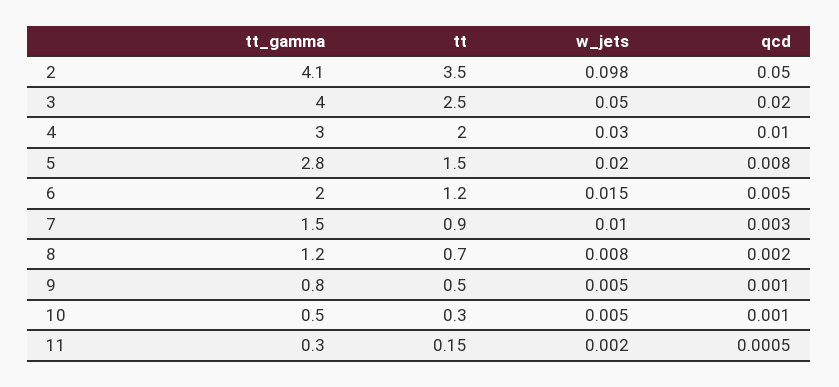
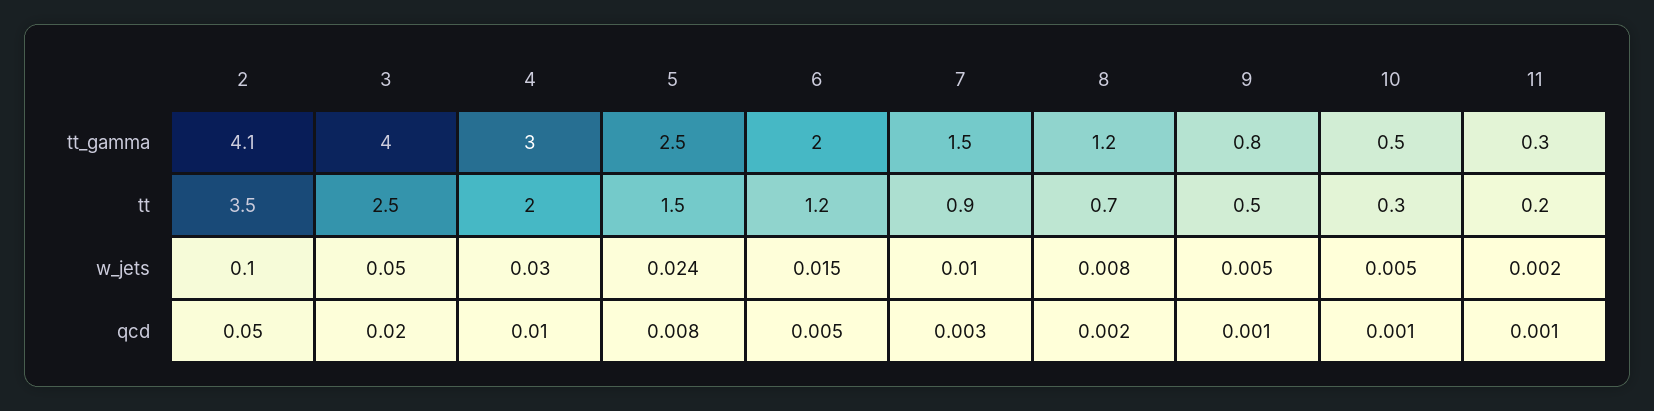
w_jets, 2: 0.098 -> 0.1
tt_gamma, 5: 2.8 -> 2.5
w_jets, 5: 0.02 -> 0.024

